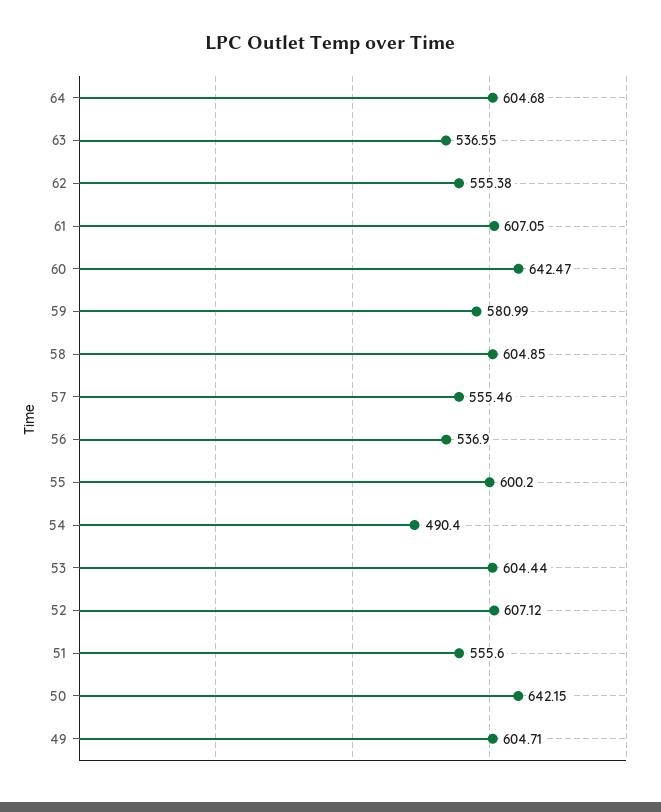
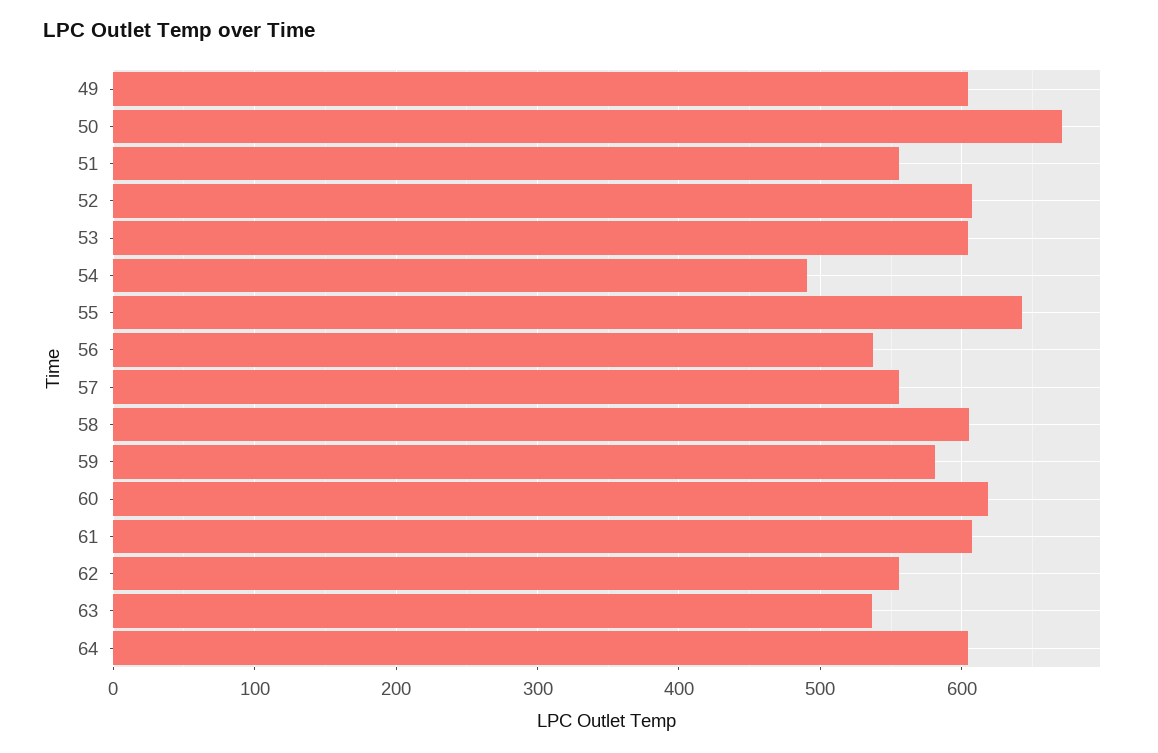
60: 642.47 -> 620
55: 600.2 -> 640
50: 642.15 -> 670

